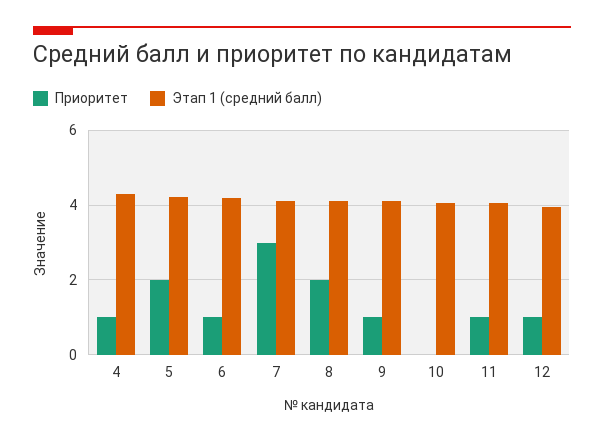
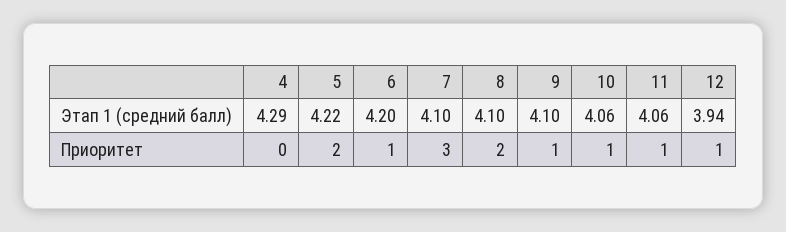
Приоритет, 4: 1 -> 0
Приоритет, 10: 0 -> 1

